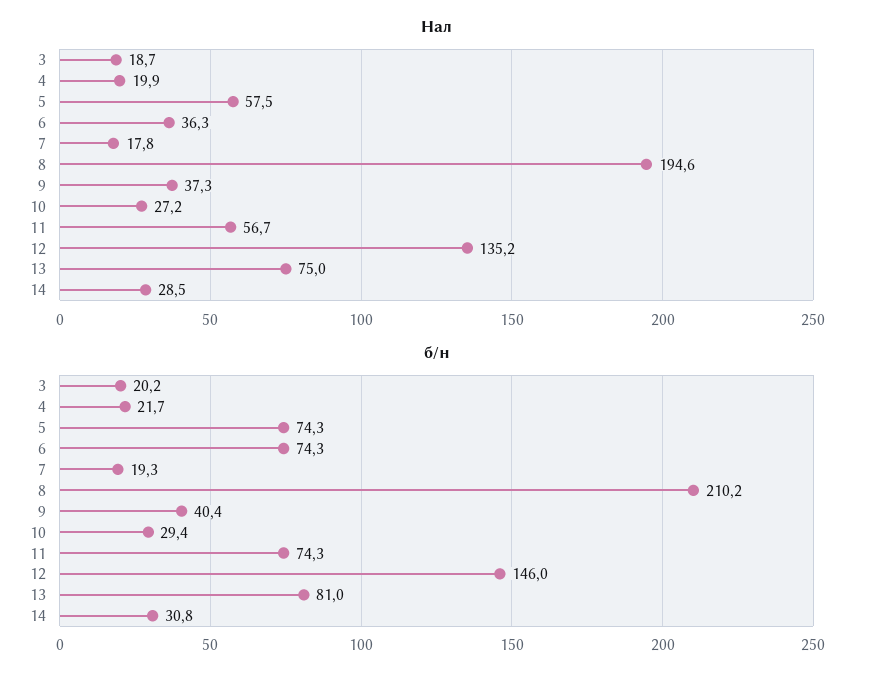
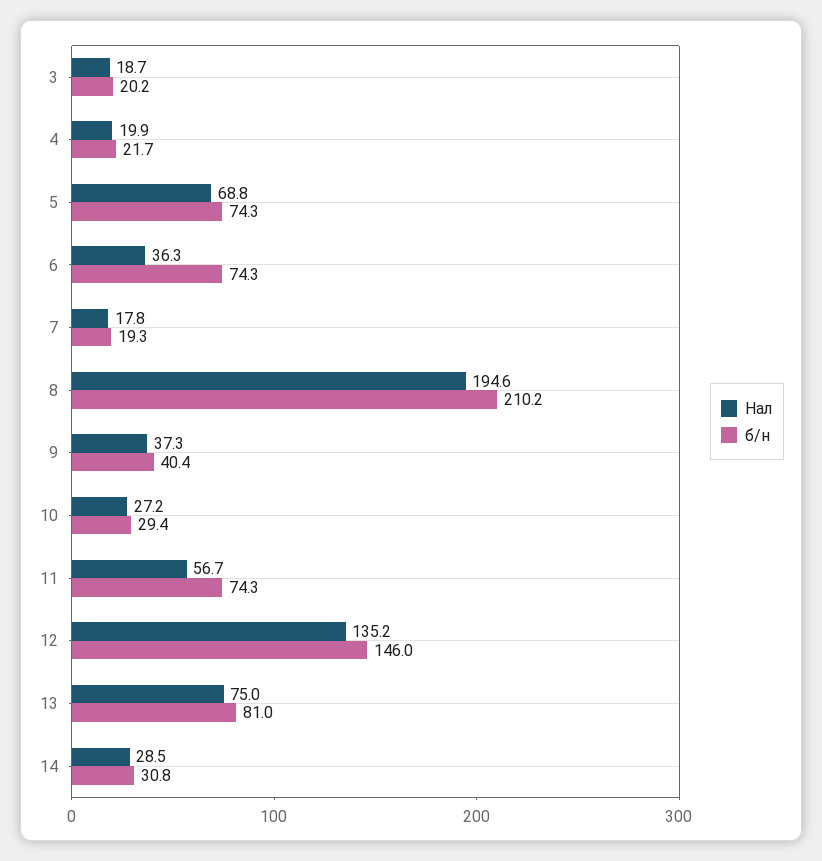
Нал, 5: 57.5 -> 68.8

